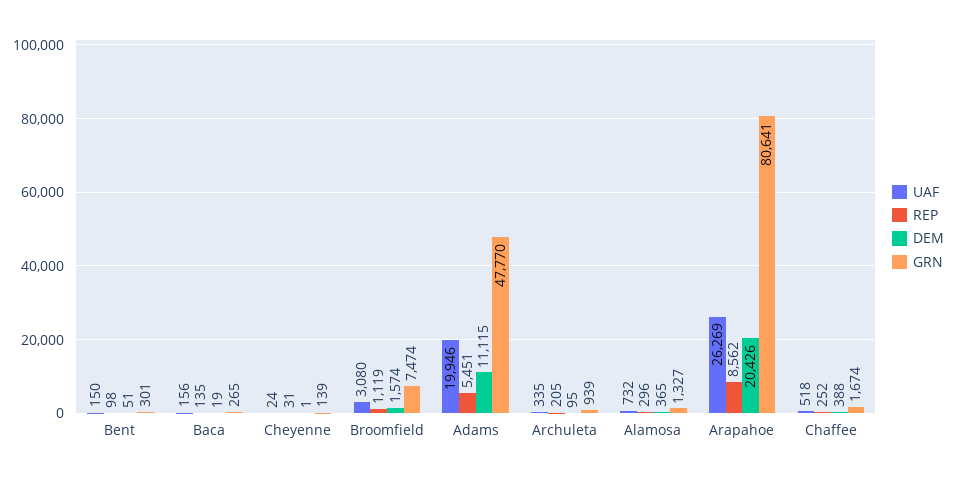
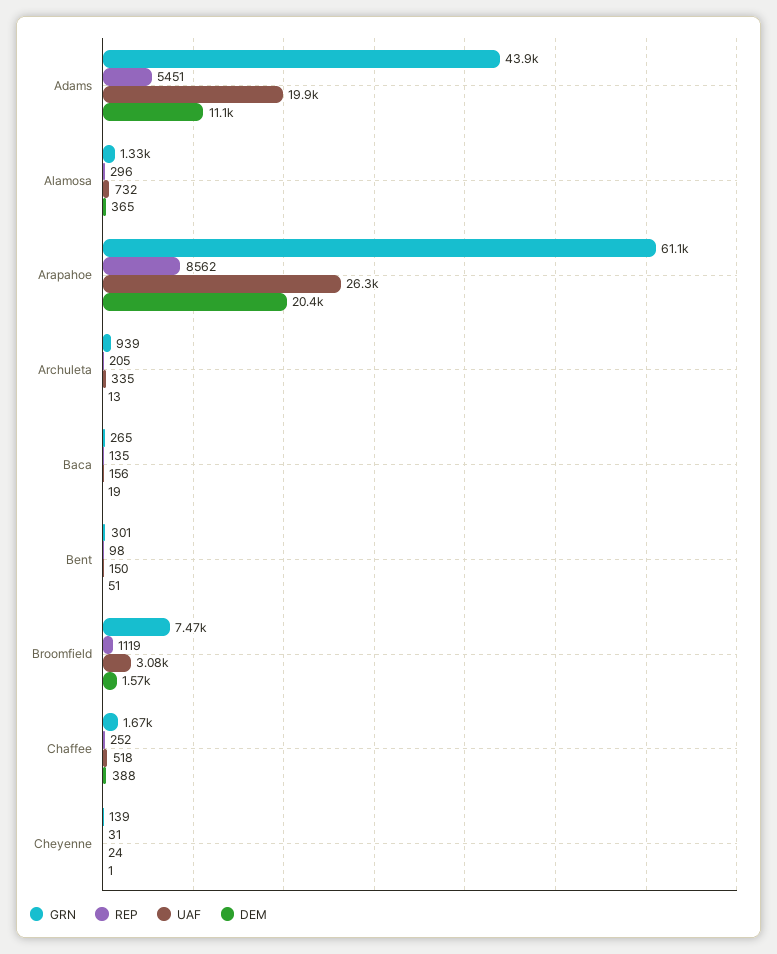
GRN, Adams: 47770 -> 43900
DEM, Archuleta: 95 -> 13
GRN, Arapahoe: 80641 -> 61100

